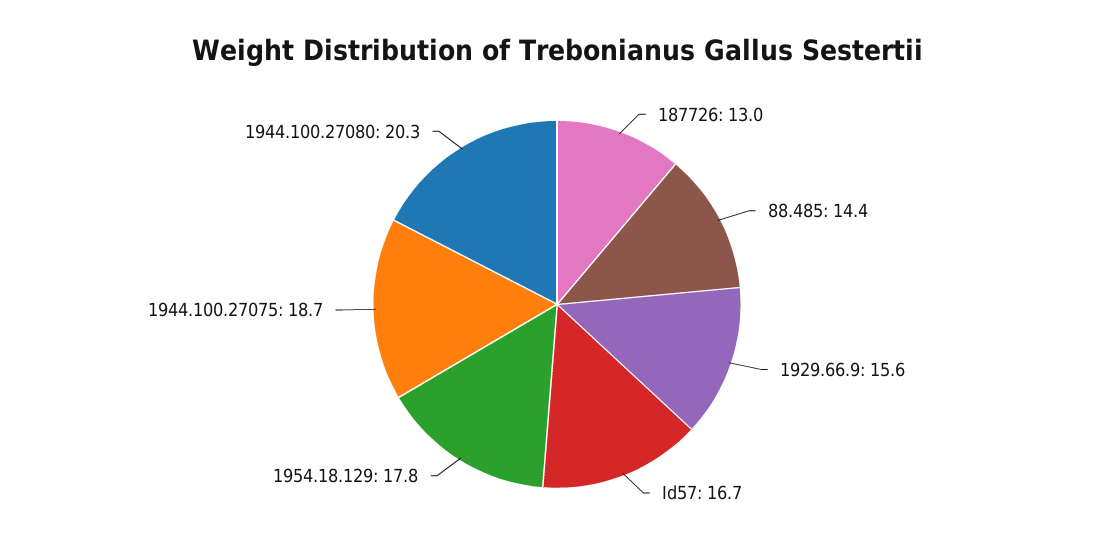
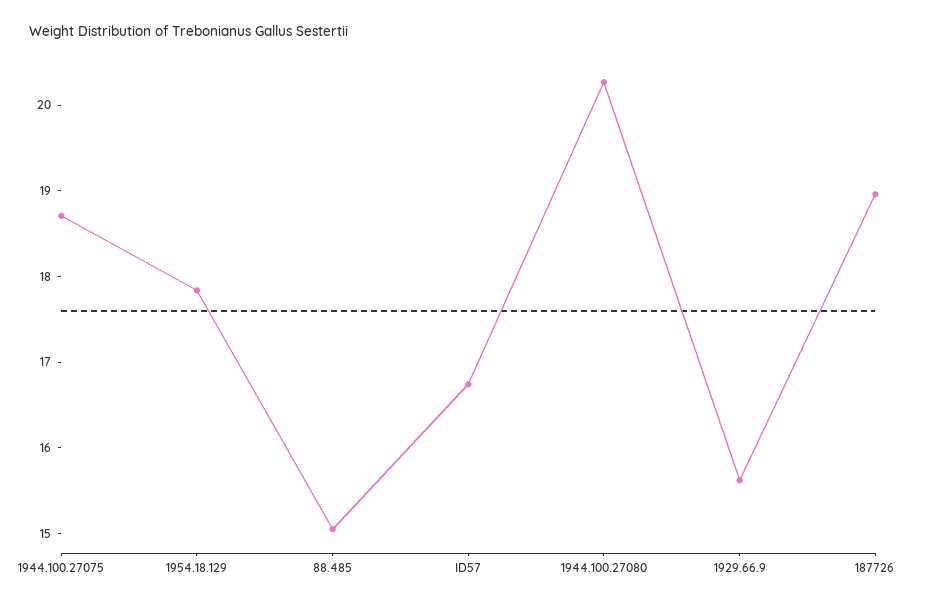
187726: 13 -> 19
88.485: 14.4 -> 15

